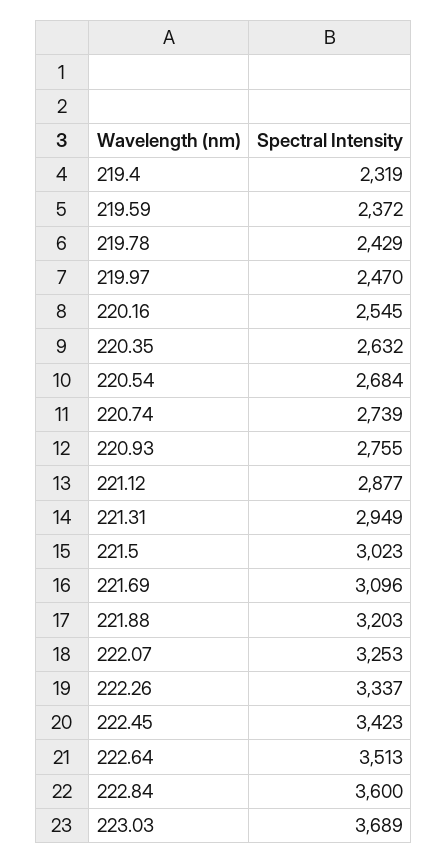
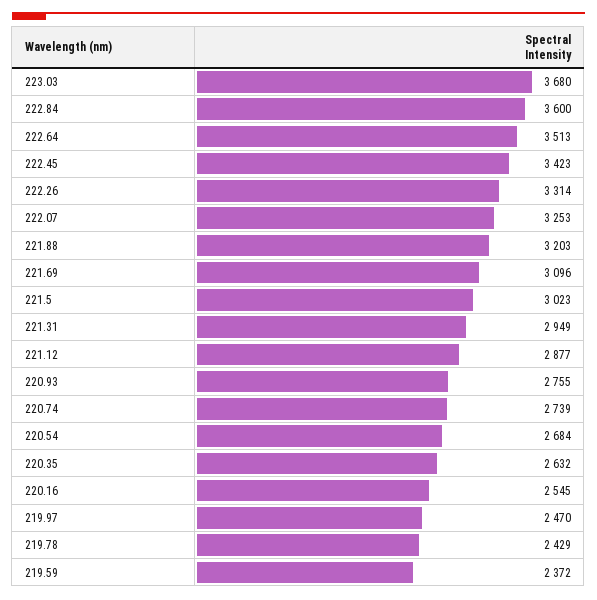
219.4: 2319 -> none
222.26: 3337 -> 3314
223.03: 3689 -> 3680

